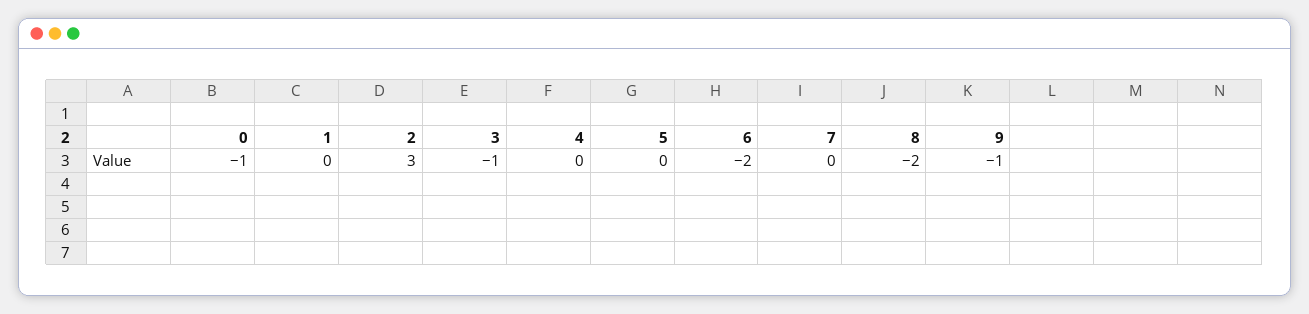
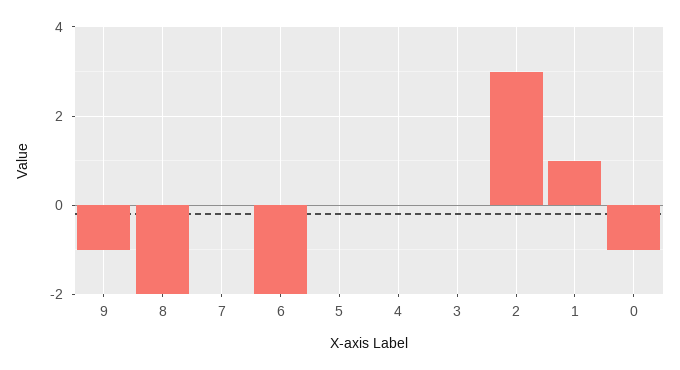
1: 0 -> 1
3: -1 -> 0

